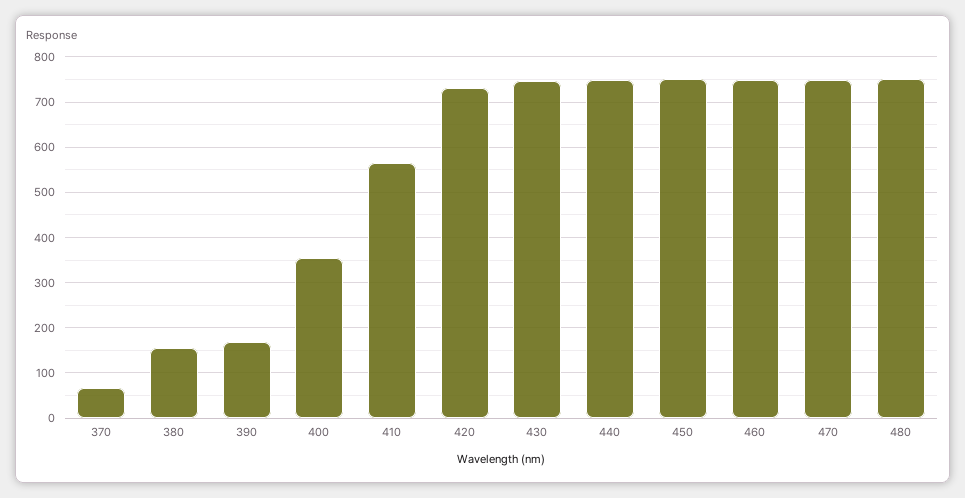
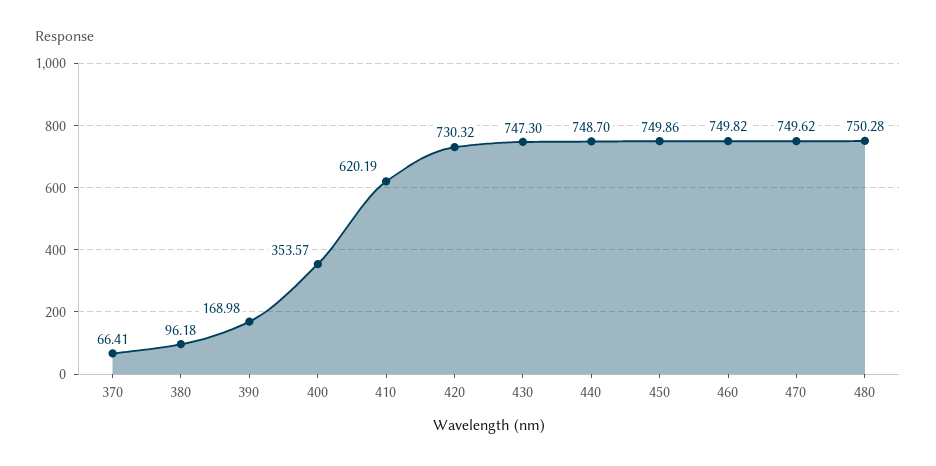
380: 160 -> 96.18
410: 560 -> 620.19

